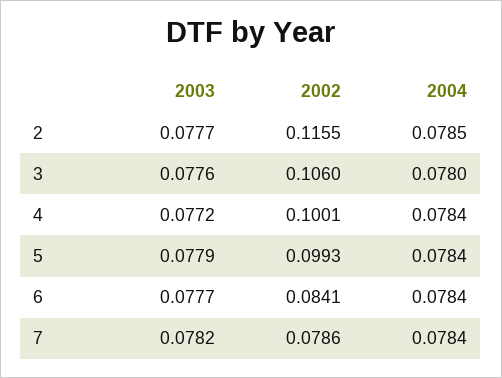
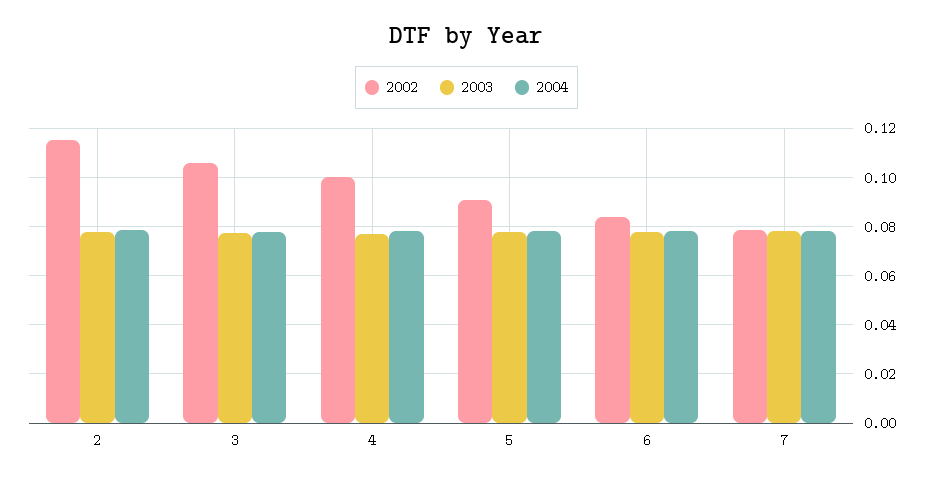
2002, 5: 0.0993 -> 0.09

